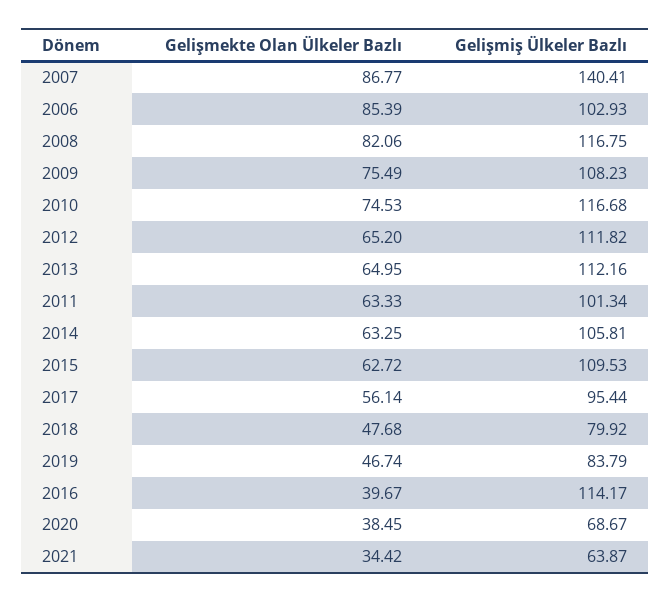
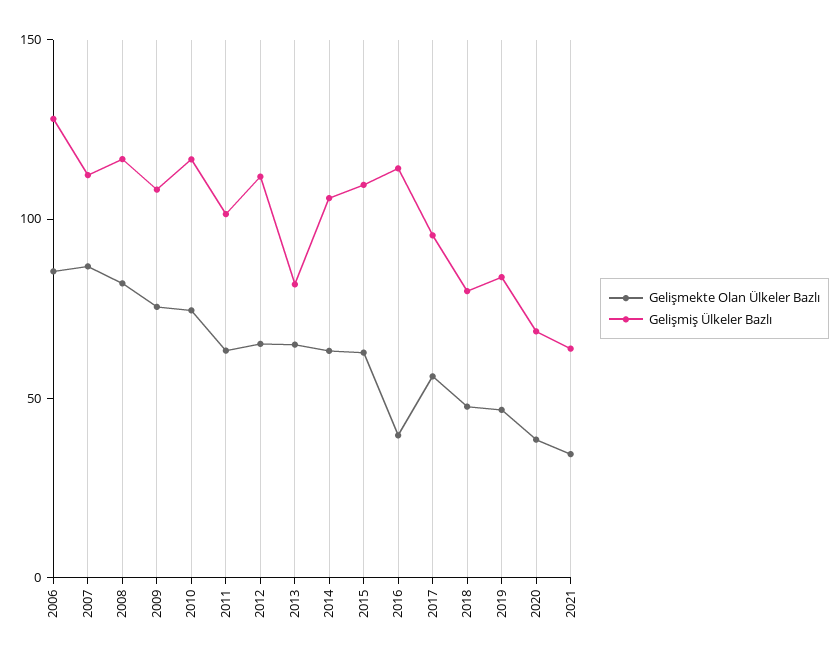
Gelişmiş Ülkeler Bazlı, 2007: 140.41 -> 110
Gelişmiş Ülkeler Bazlı, 2006: 102.93 -> 130
Gelişmiş Ülkeler Bazlı, 2013: 112.16 -> 80

